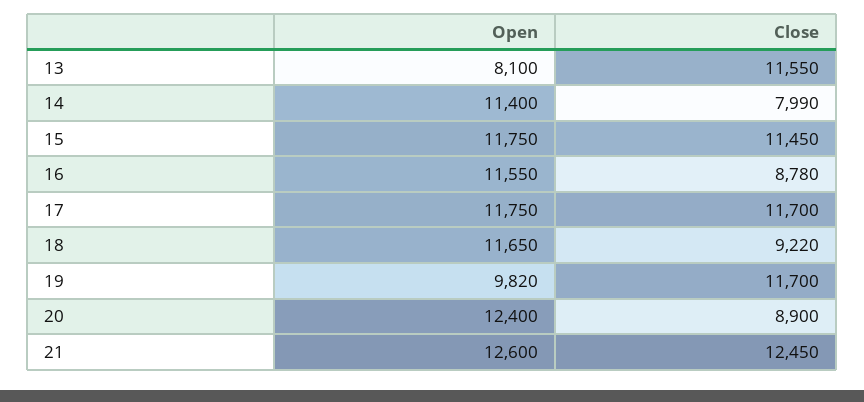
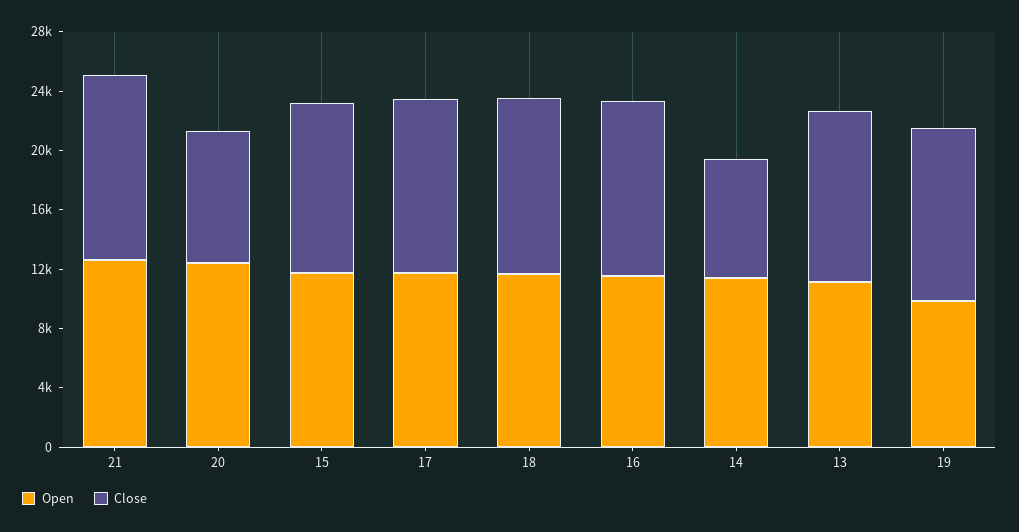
Open, 13: 8100 -> 11000
Close, 16: 8780 -> 12000
Close, 18: 9220 -> 12000

